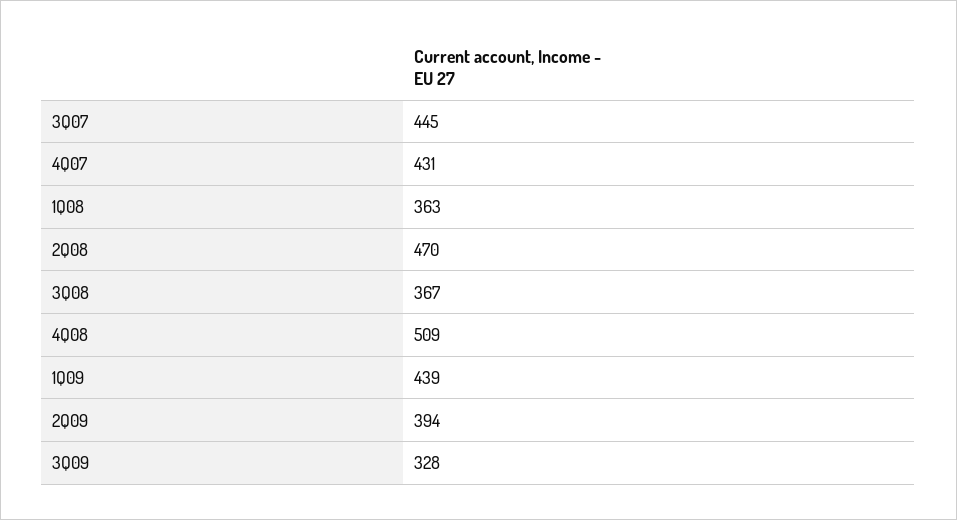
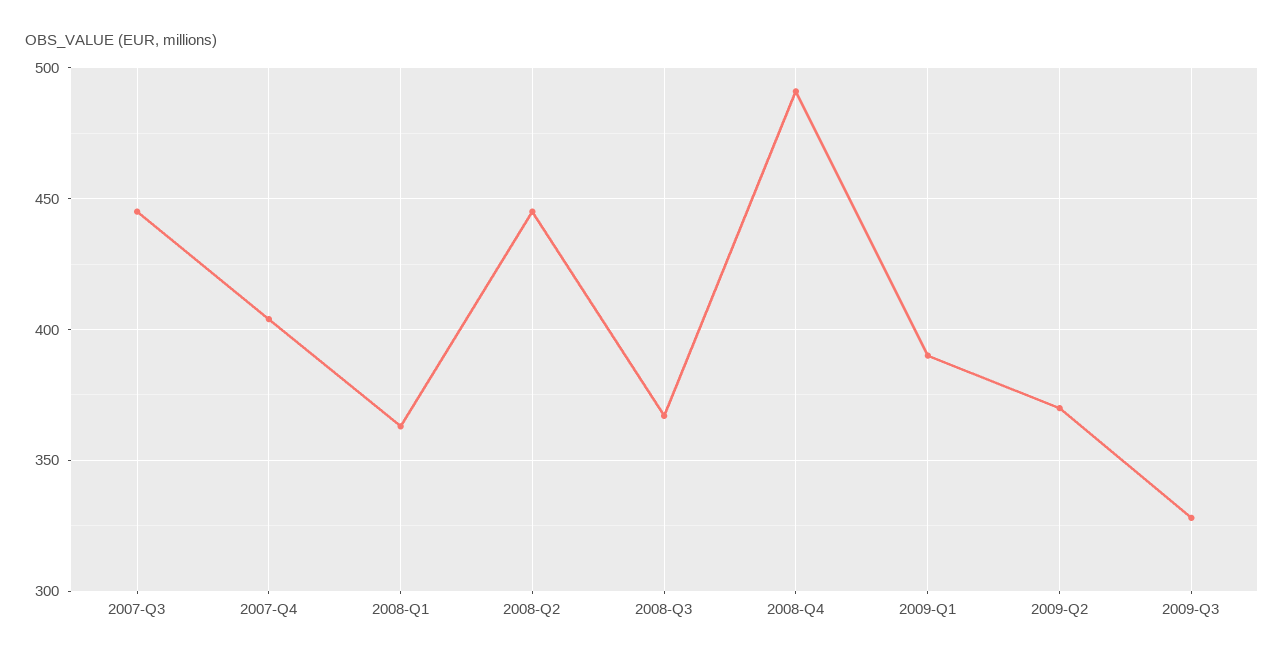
4Q07: 431 -> 405
2Q08: 470 -> 445
4Q08: 509 -> 490
1Q09: 439 -> 390
2Q09: 394 -> 370

